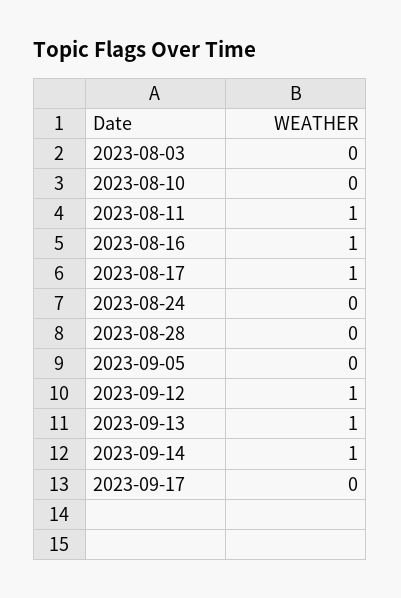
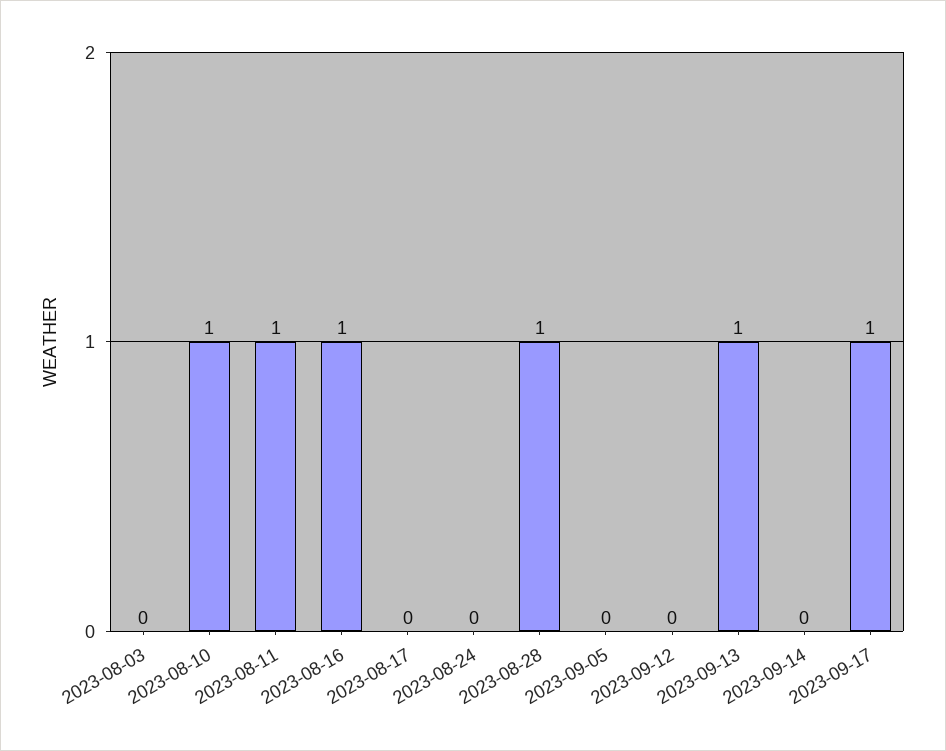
2023-08-10: 0 -> 1
2023-08-17: 1 -> 0
2023-08-28: 0 -> 1
2023-09-12: 1 -> 0
2023-09-14: 1 -> 0
2023-09-17: 0 -> 1

